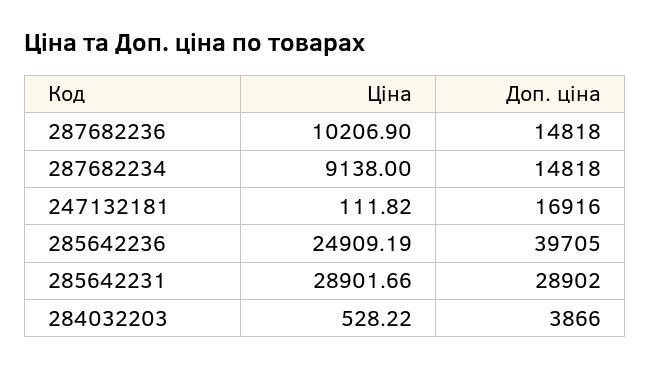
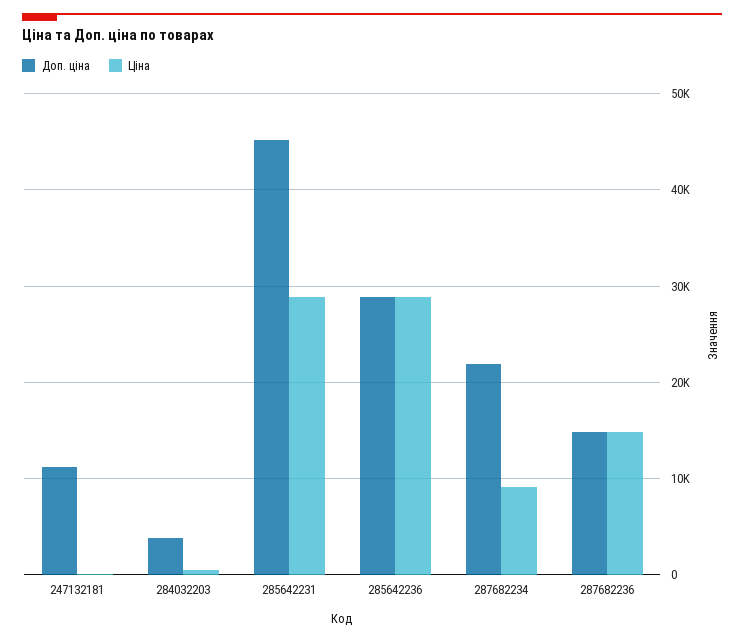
Ціна, 287682236: 10206.9 -> 15000
Доп. ціна, 287682234: 14818 -> 22000
Доп. ціна, 247132181: 16916 -> 11000
Ціна, 285642236: 24909.19 -> 29000
Доп. ціна, 285642236: 39705 -> 29000
Доп. ціна, 285642231: 28902 -> 45000

